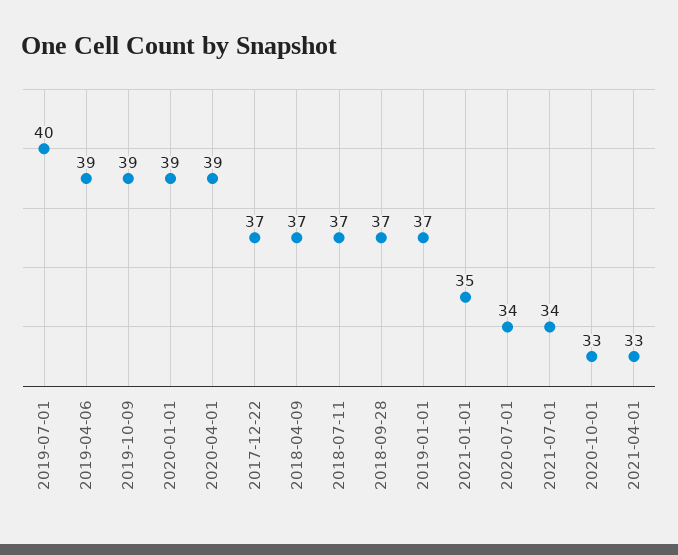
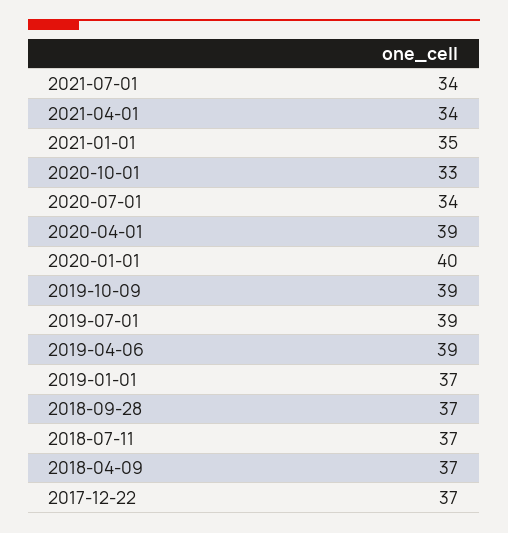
2019-07-01: 40 -> 39
2020-01-01: 39 -> 40
2021-04-01: 33 -> 34

